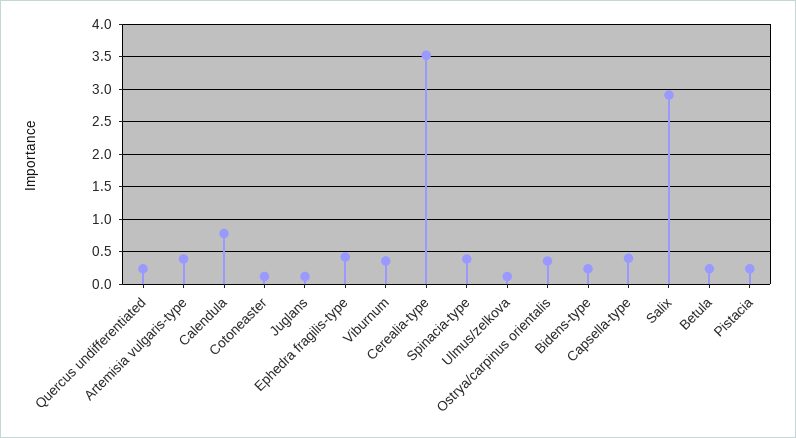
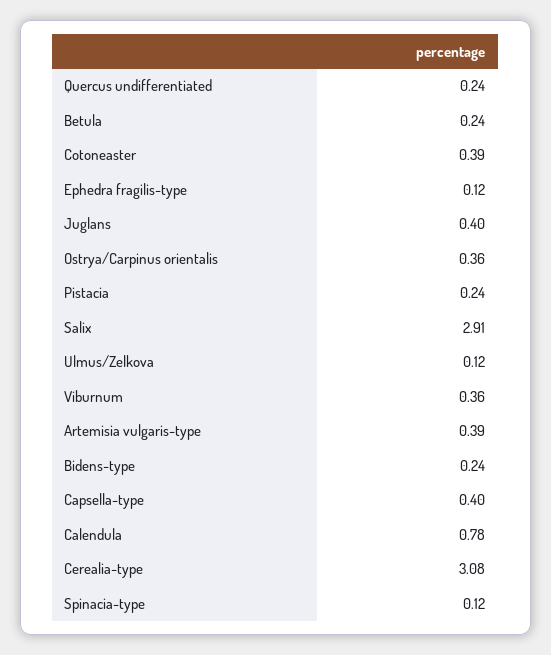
Cotoneaster: 0.1 -> 0.39
Juglans: 0.1 -> 0.4
Ephedra fragilis-type: 0.4 -> 0.12
Cerealia-type: 3.5 -> 3.08
Spinacia-type: 0.4 -> 0.12

